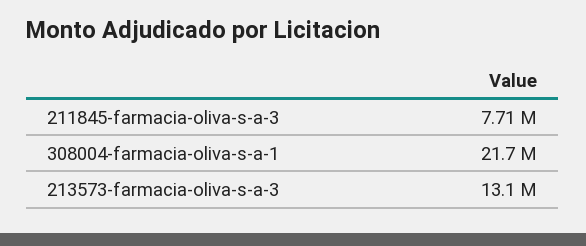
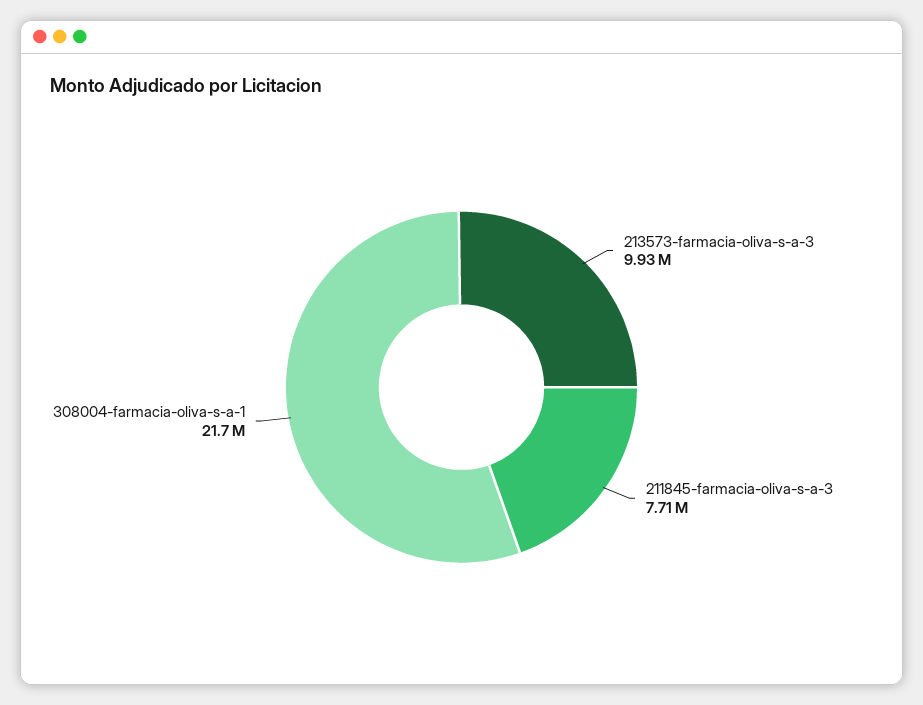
213573-farmacia-oliva-s-a-3: 13100000 -> 9930000

